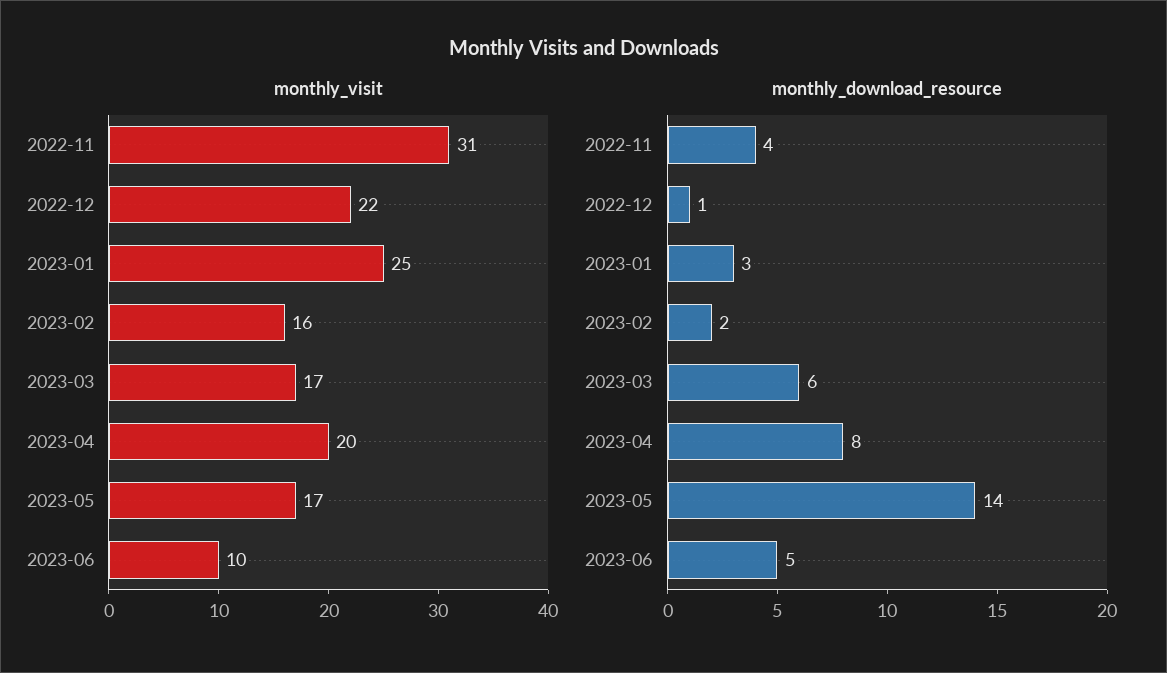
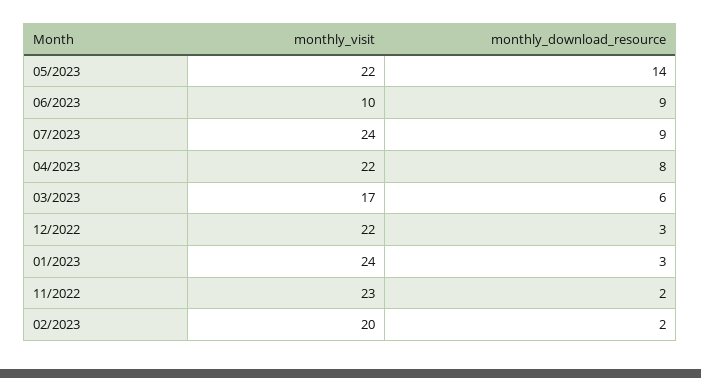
monthly_visit, 2022-11: 31 -> 23
monthly_visit, 2023-01: 25 -> 24
monthly_visit, 2023-02: 16 -> 20
monthly_visit, 2023-04: 20 -> 22
monthly_visit, 2023-05: 17 -> 22
monthly_download_resource, 2022-11: 4 -> 2
monthly_download_resource, 2022-12: 1 -> 3
monthly_download_resource, 2023-06: 5 -> 9
monthly_visit, 07/2023: none -> 24
monthly_download_resource, 07/2023: none -> 9

